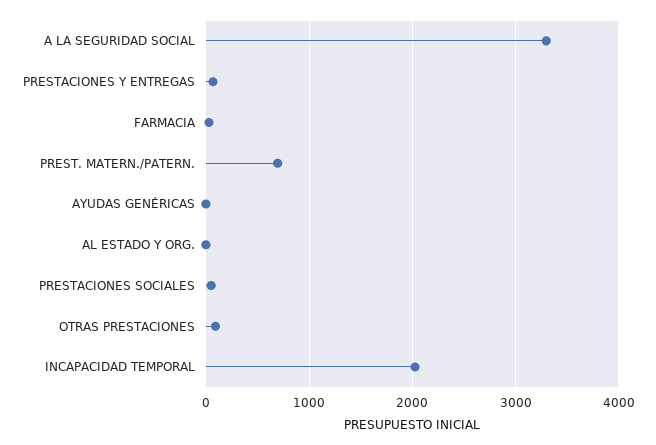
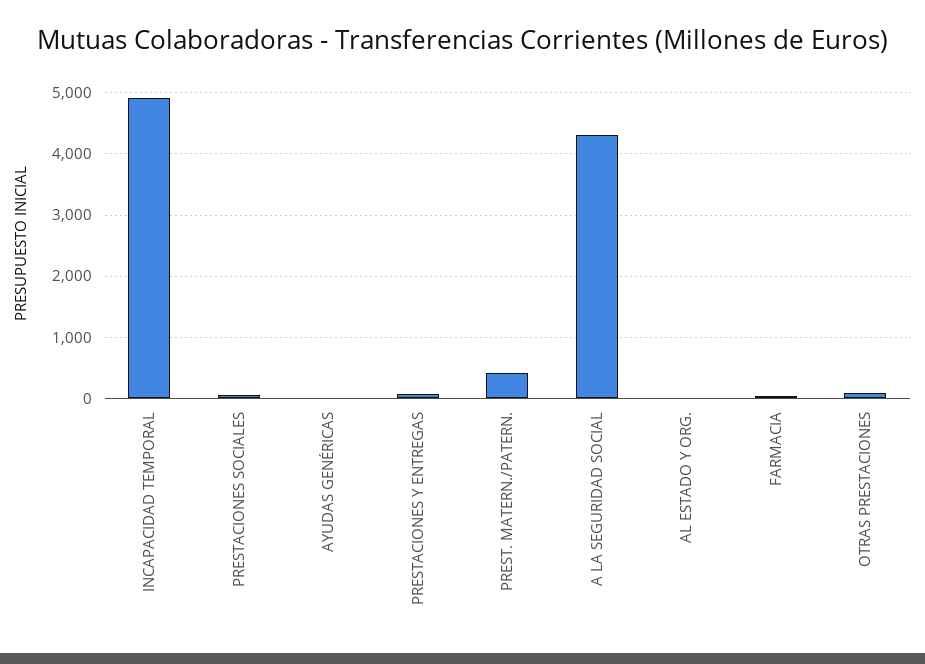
A LA SEGURIDAD SOCIAL: 3300 -> 4300
PREST. MATERN./PATERN.: 700 -> 400
INCAPACIDAD TEMPORAL: 2000 -> 4900

